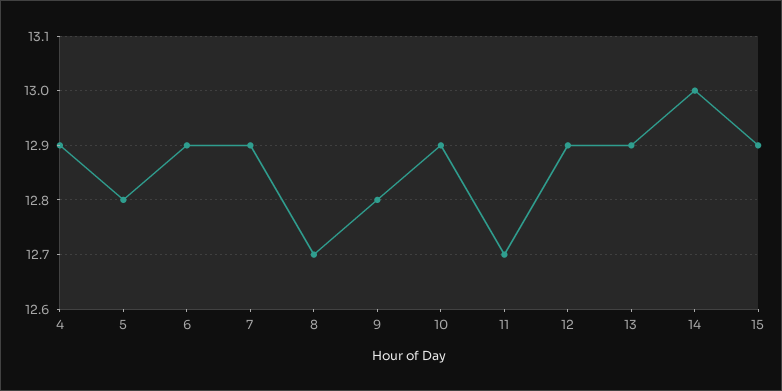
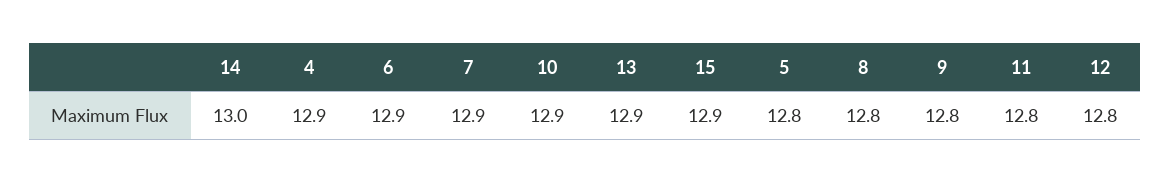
8: 12.7 -> 12.8
11: 12.7 -> 12.8
12: 12.9 -> 12.8

